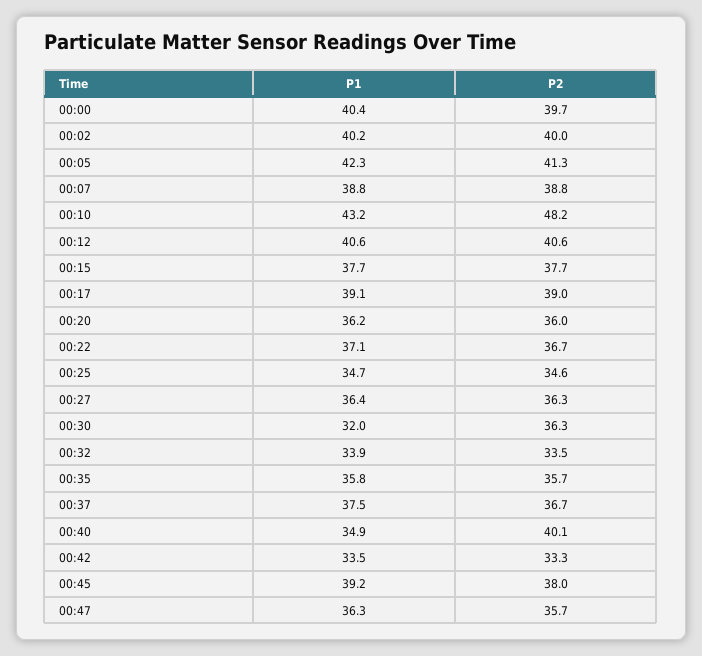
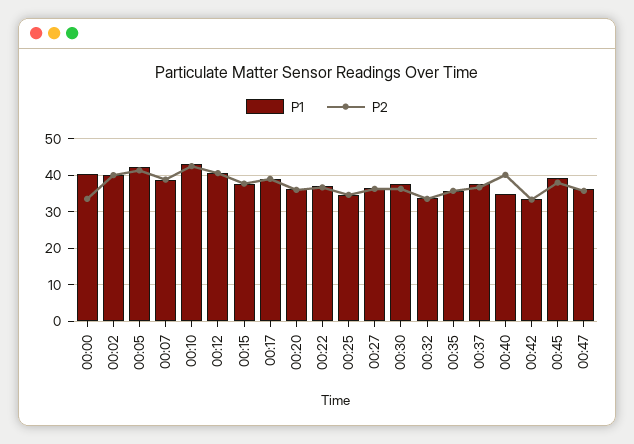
P2, 00:00: 39.7 -> 34
P2, 00:10: 48.2 -> 42
P1, 00:30: 32 -> 38

